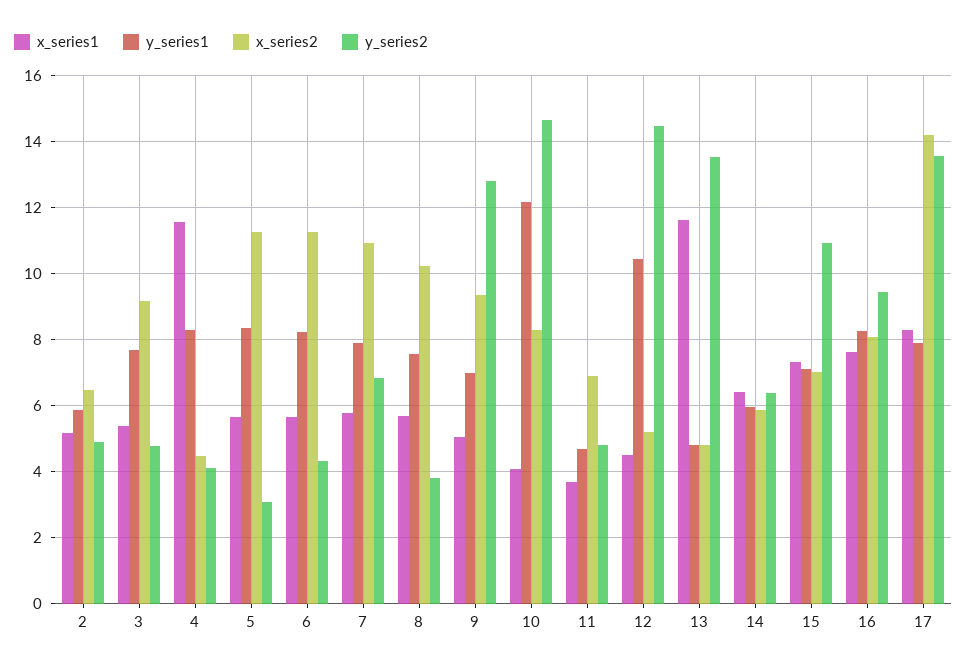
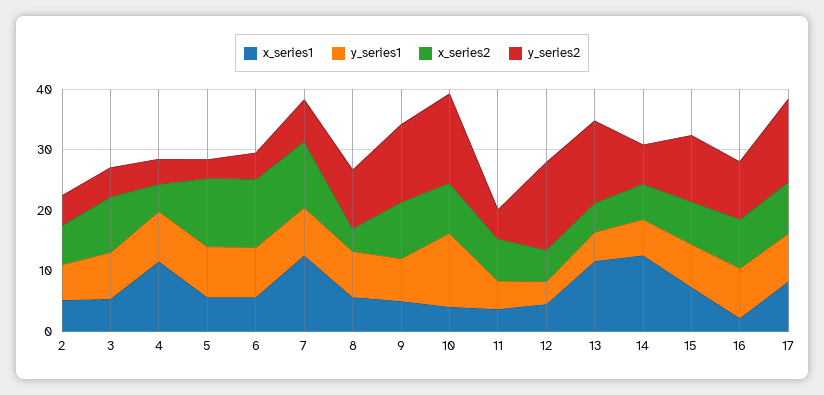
x_series1, 7: 5.8 -> 12
x_series2, 8: 10.2 -> 4
y_series2, 8: 3.8 -> 10
y_series1, 12: 10.4 -> 4
x_series1, 14: 6.4 -> 12
x_series1, 16: 7.6 -> 2
x_series2, 17: 14.2 -> 8

